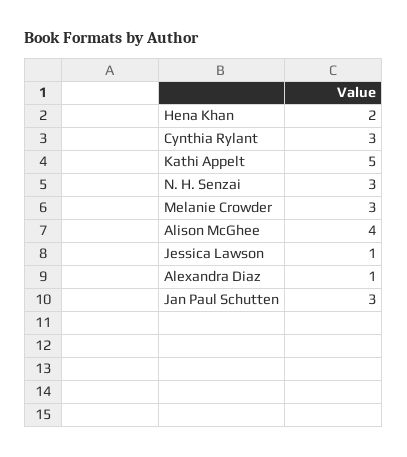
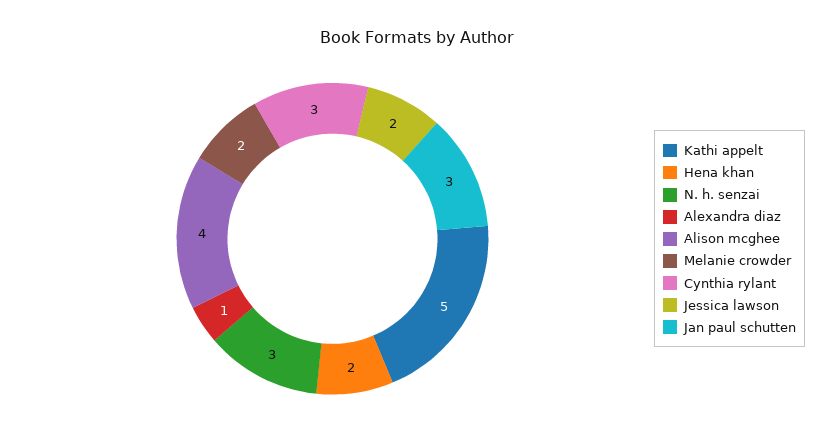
Melanie Crowder: 3 -> 2
Jessica Lawson: 1 -> 2

